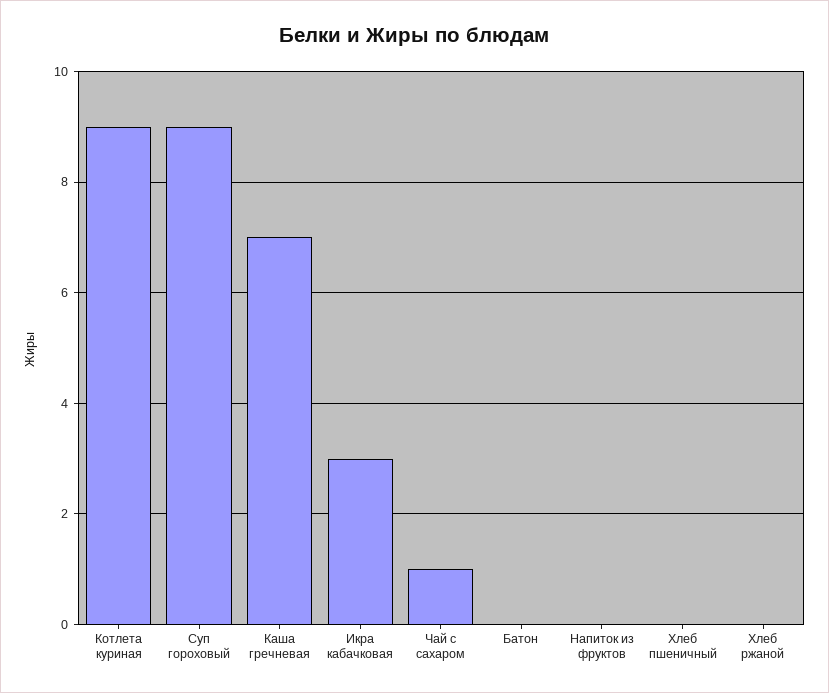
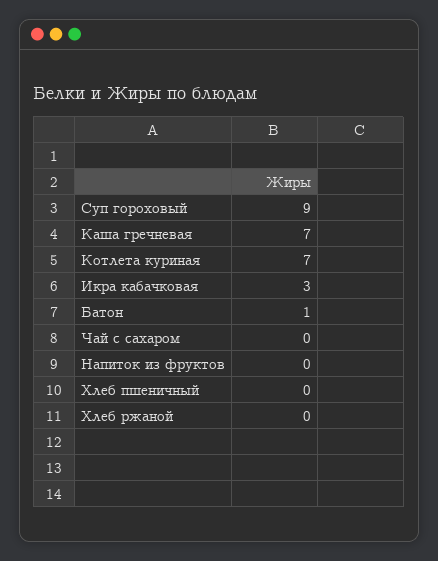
Котлета куриная: 9 -> 7
Чай с сахаром: 1 -> 0
Батон: 0 -> 1

